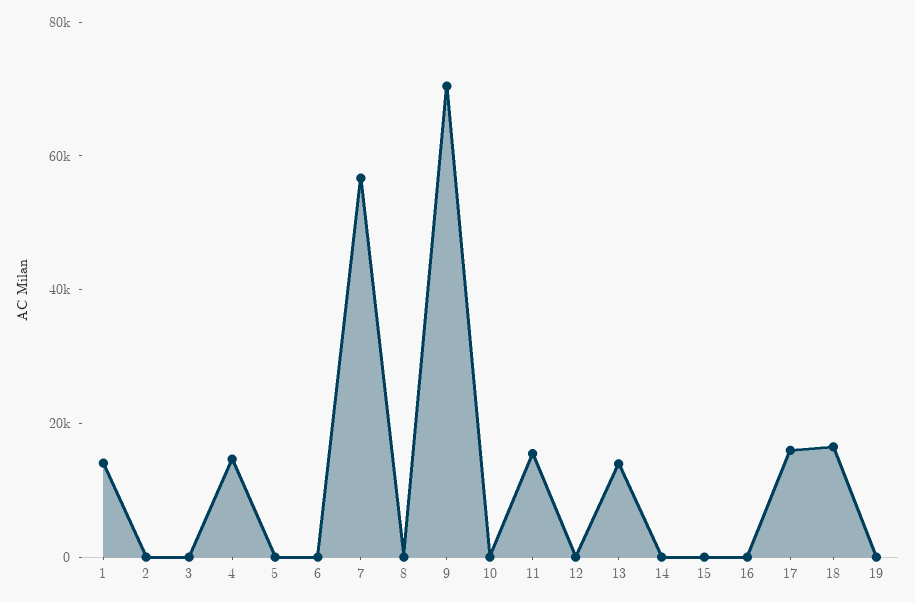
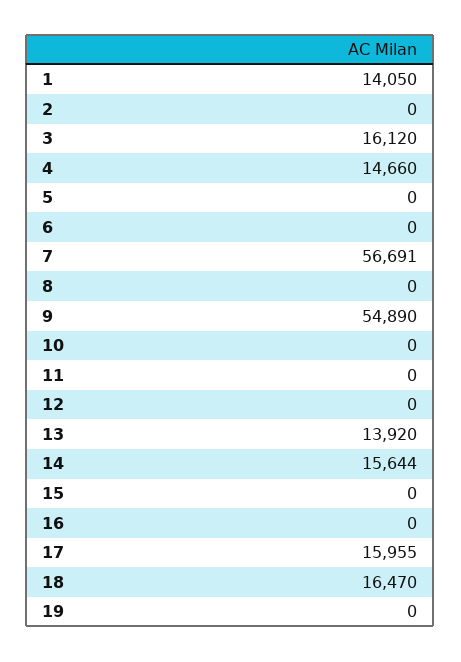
3: 0 -> 16120
9: 70000 -> 54890
11: 15000 -> 0
14: 0 -> 15644

